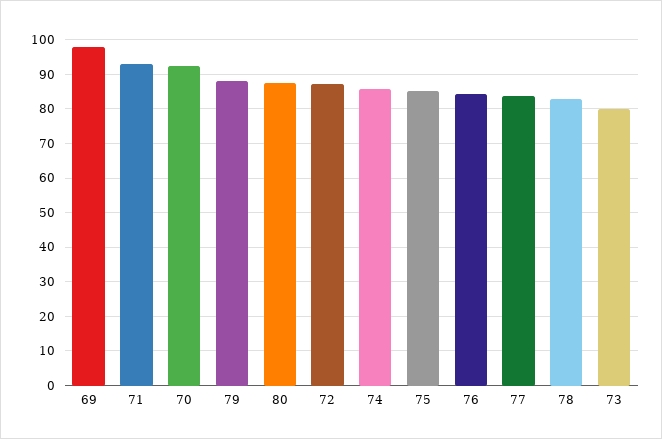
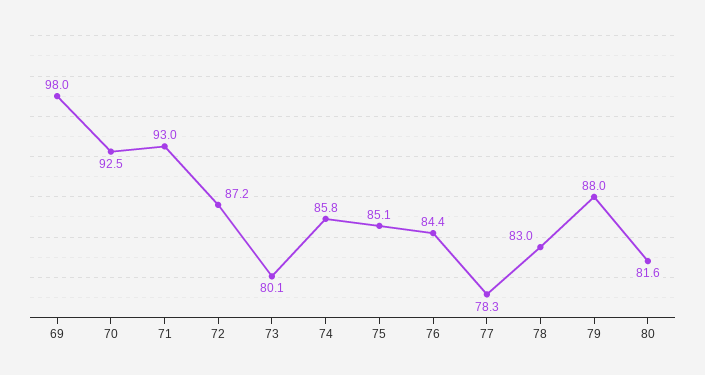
80: 88 -> 81.6
77: 84 -> 78.3

